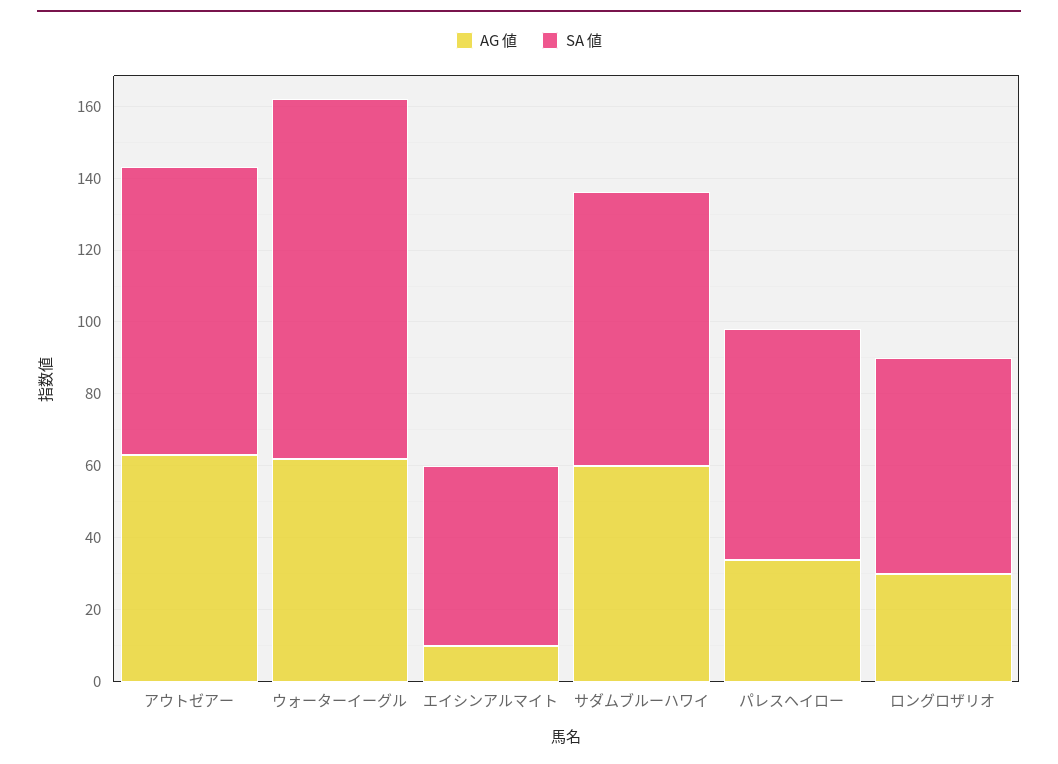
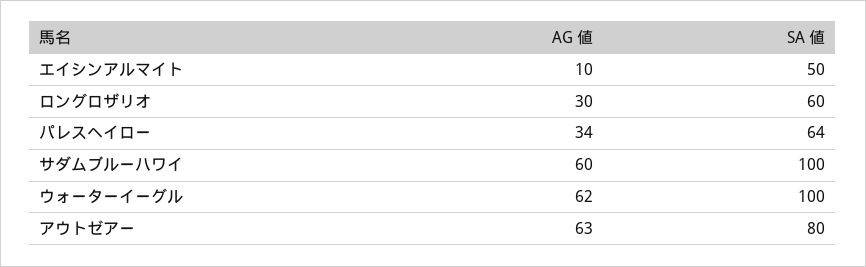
SA 値, サダムブルーハワイ: 75 -> 100

